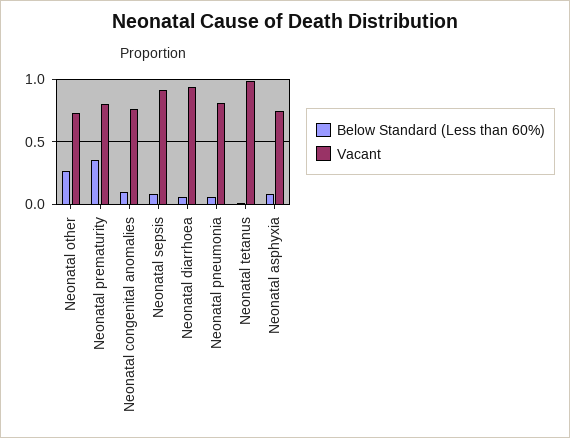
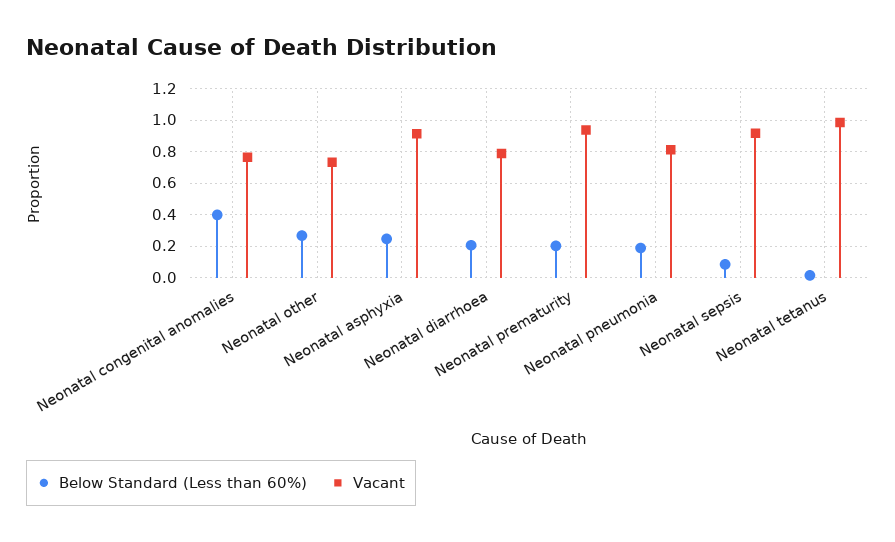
Below Standard (Less than 60%), Neonatal prematurity: 0.35 -> 0.2
Vacant, Neonatal prematurity: 0.8 -> 0.95
Below Standard (Less than 60%), Neonatal congenital anomalies: 0.1 -> 0.4
Below Standard (Less than 60%), Neonatal diarrhoea: 0.05 -> 0.2
Vacant, Neonatal diarrhoea: 0.95 -> 0.8
Below Standard (Less than 60%), Neonatal pneumonia: 0.05 -> 0.2
Below Standard (Less than 60%), Neonatal asphyxia: 0.1 -> 0.25
Vacant, Neonatal asphyxia: 0.75 -> 0.9

